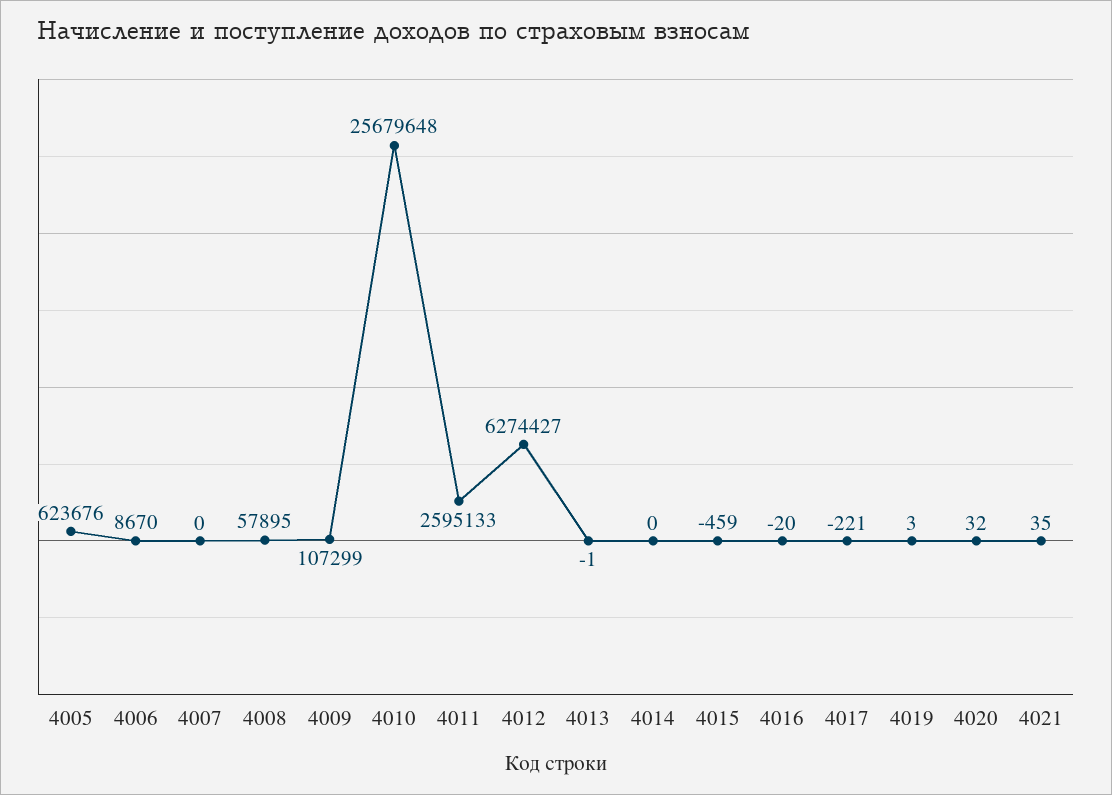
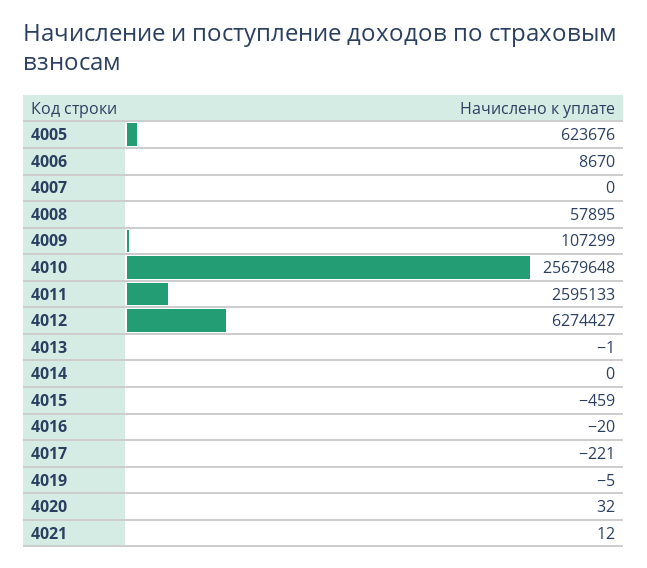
4019: 3 -> -5
4021: 35 -> 12

